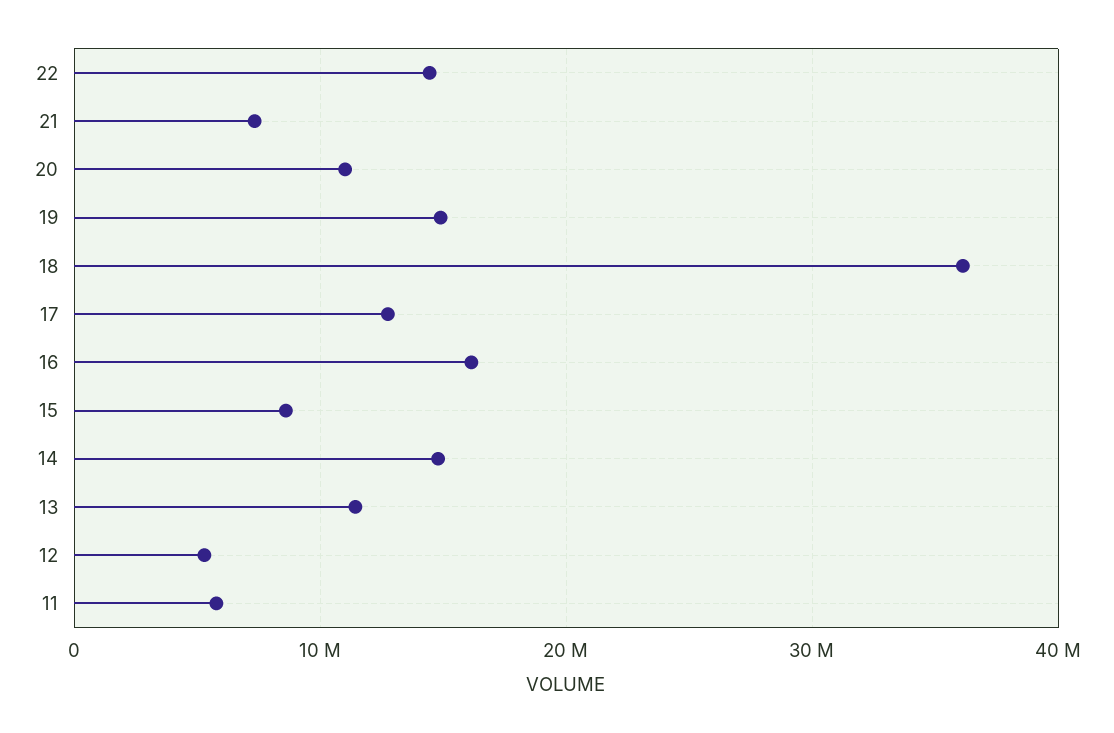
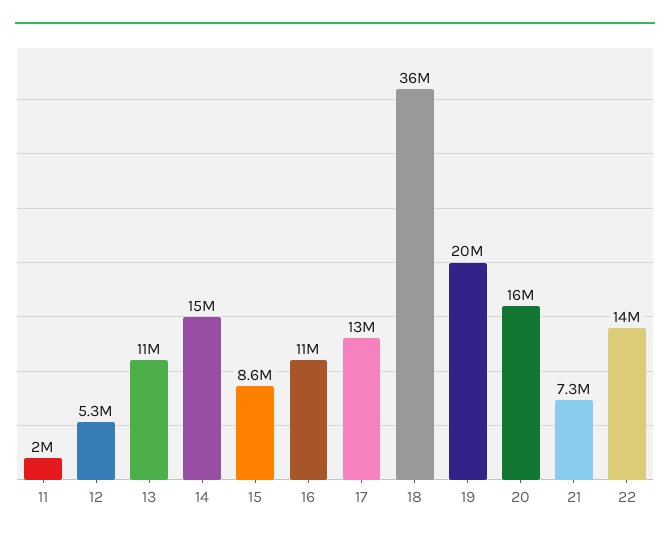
20: 11000000 -> 16000000
19: 15000000 -> 20000000
16: 16000000 -> 11000000
11: 6000000 -> 2000000

